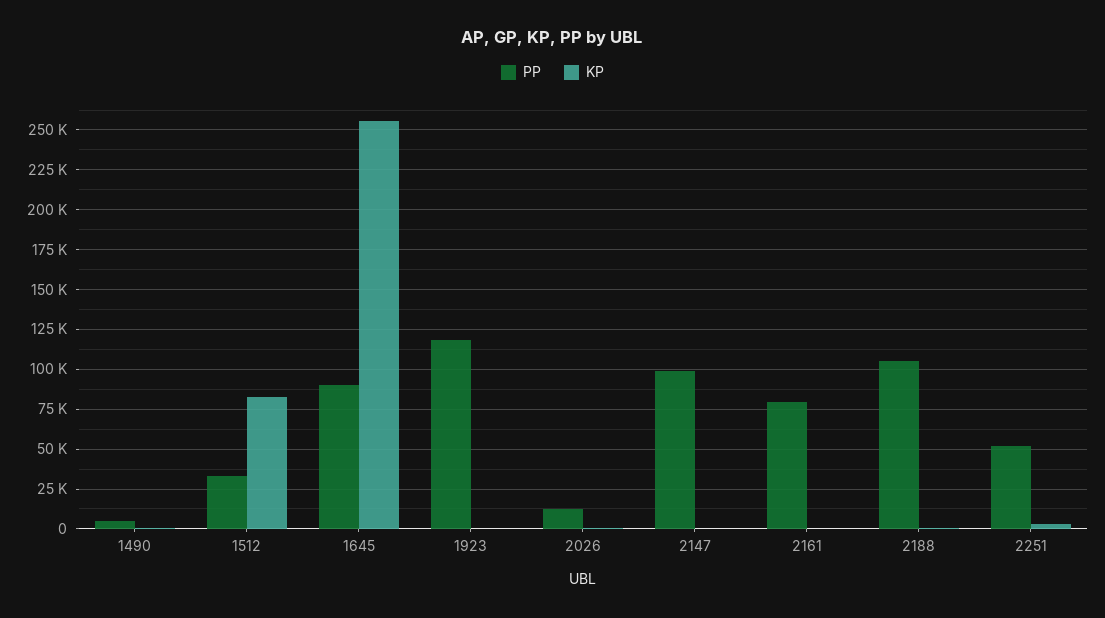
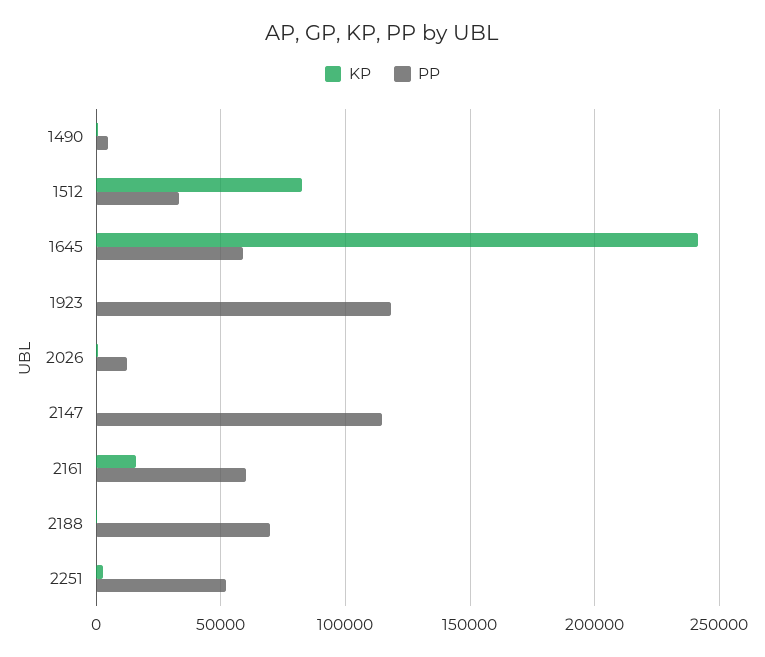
PP, 1645: 90000 -> 60000
KP, 1645: 255000 -> 240000
PP, 2147: 100000 -> 115000
PP, 2161: 80000 -> 60000
KP, 2161: 0 -> 15000
PP, 2188: 105000 -> 70000

